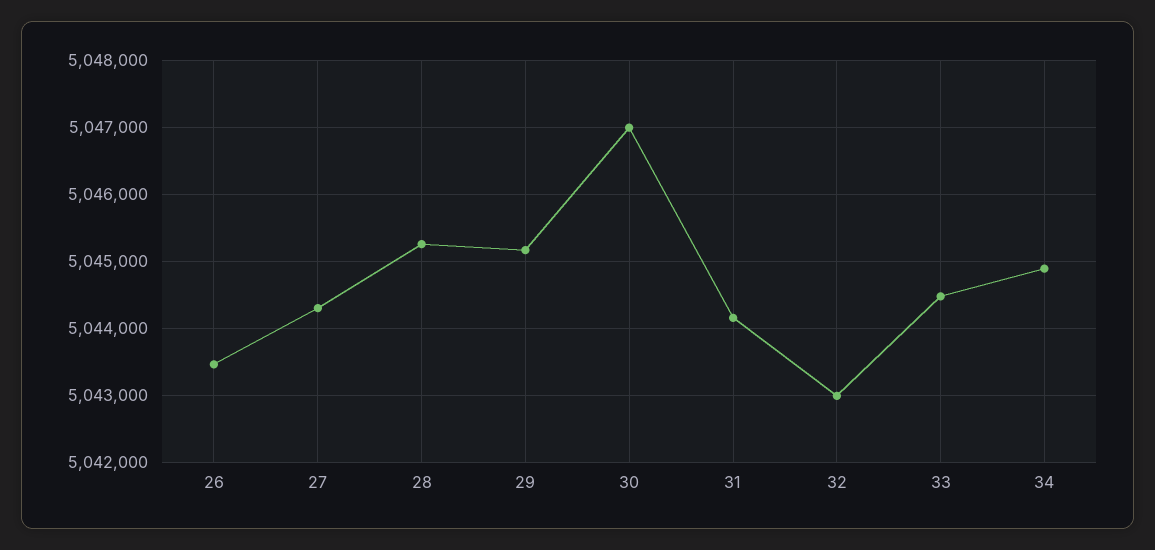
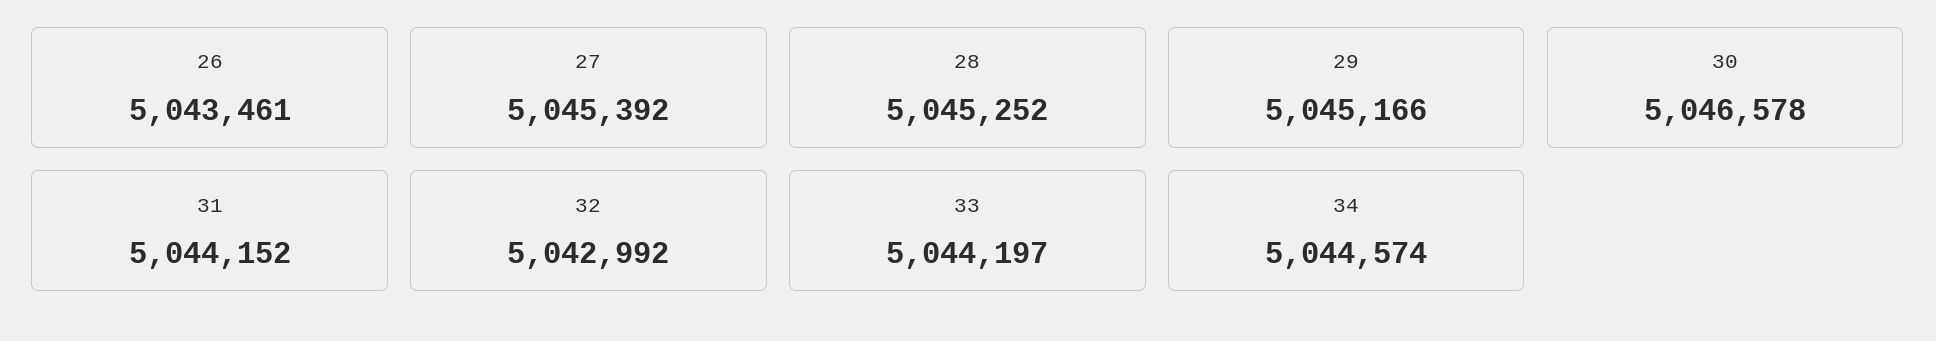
27: 5044300 -> 5045392
30: 5047000 -> 5046578
33: 5044500 -> 5044197
34: 5044900 -> 5044574

